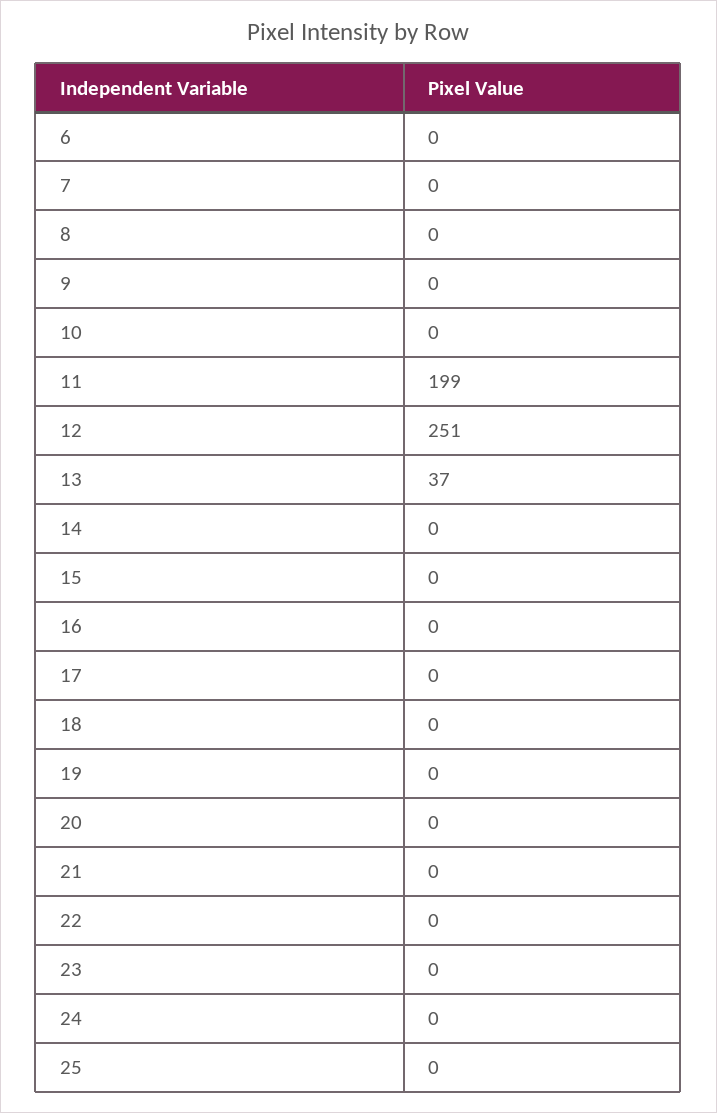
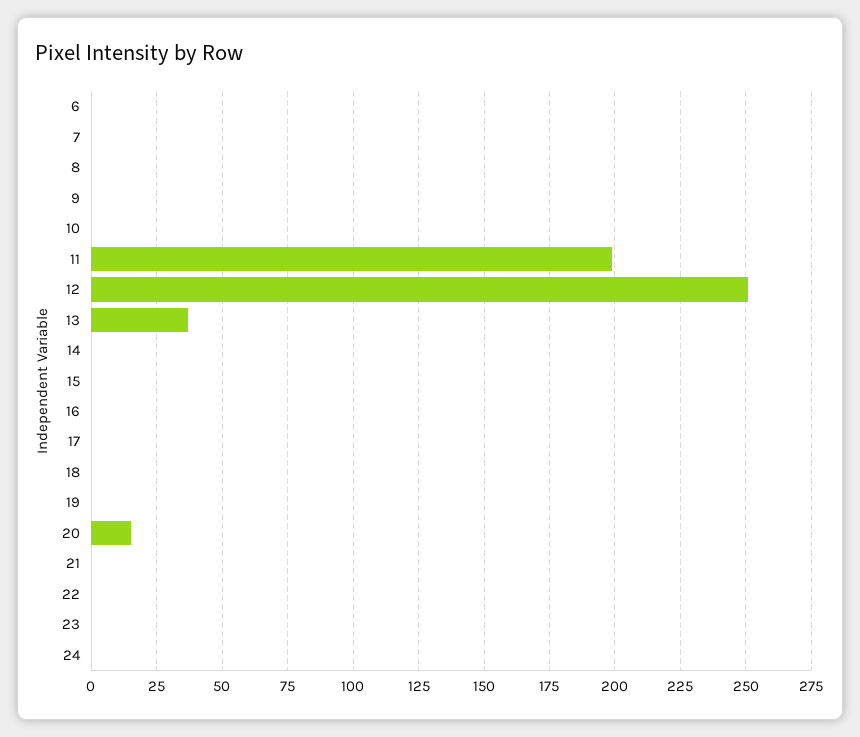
20: 0 -> 15
25: 0 -> none

